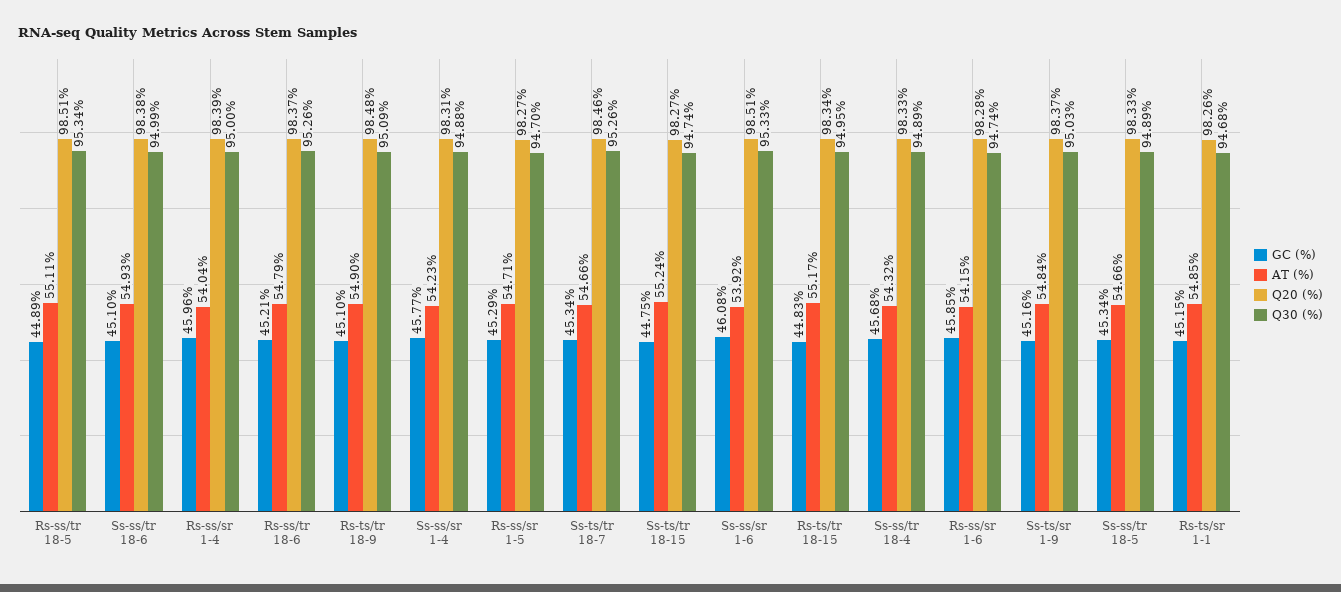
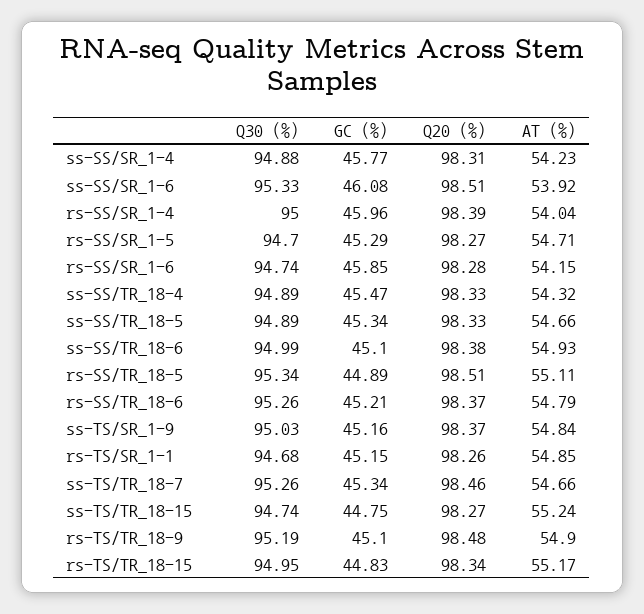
Q30 (%), Rs-ts/tr 18-9: 95.09 -> 95.19
GC (%), Ss-ss/tr 18-4: 45.68 -> 45.47

